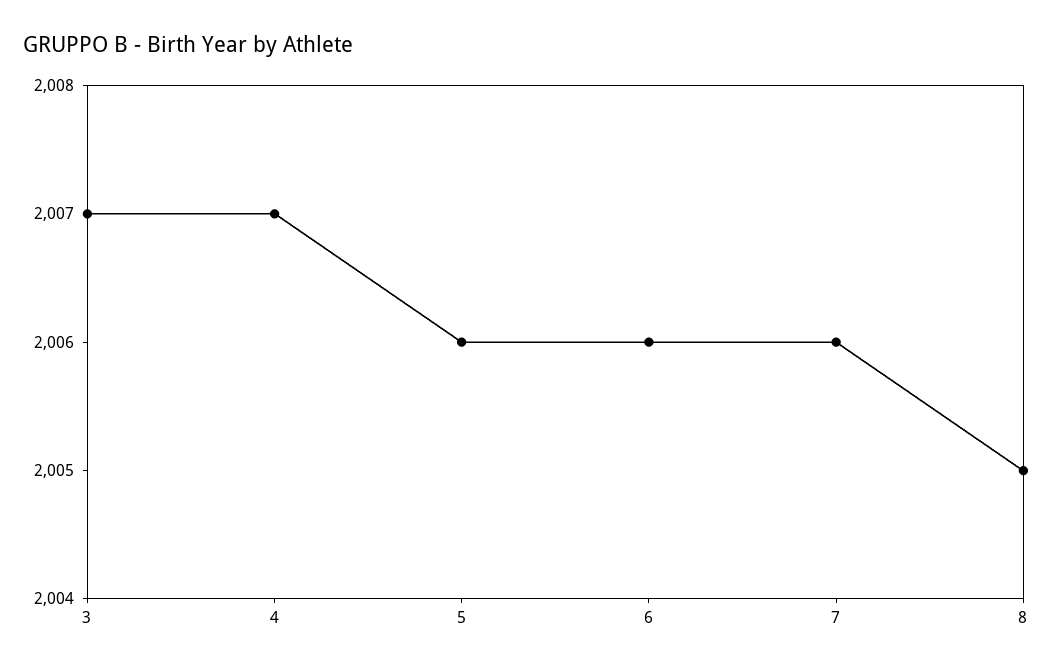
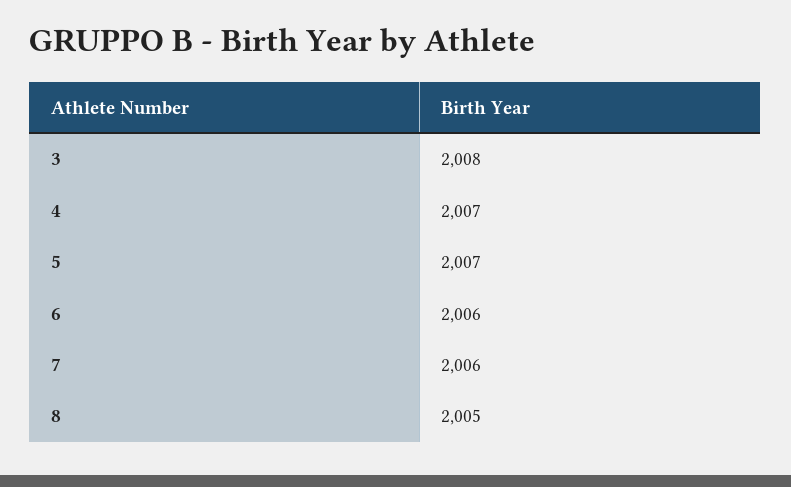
3: 2007 -> 2008
5: 2006 -> 2007

